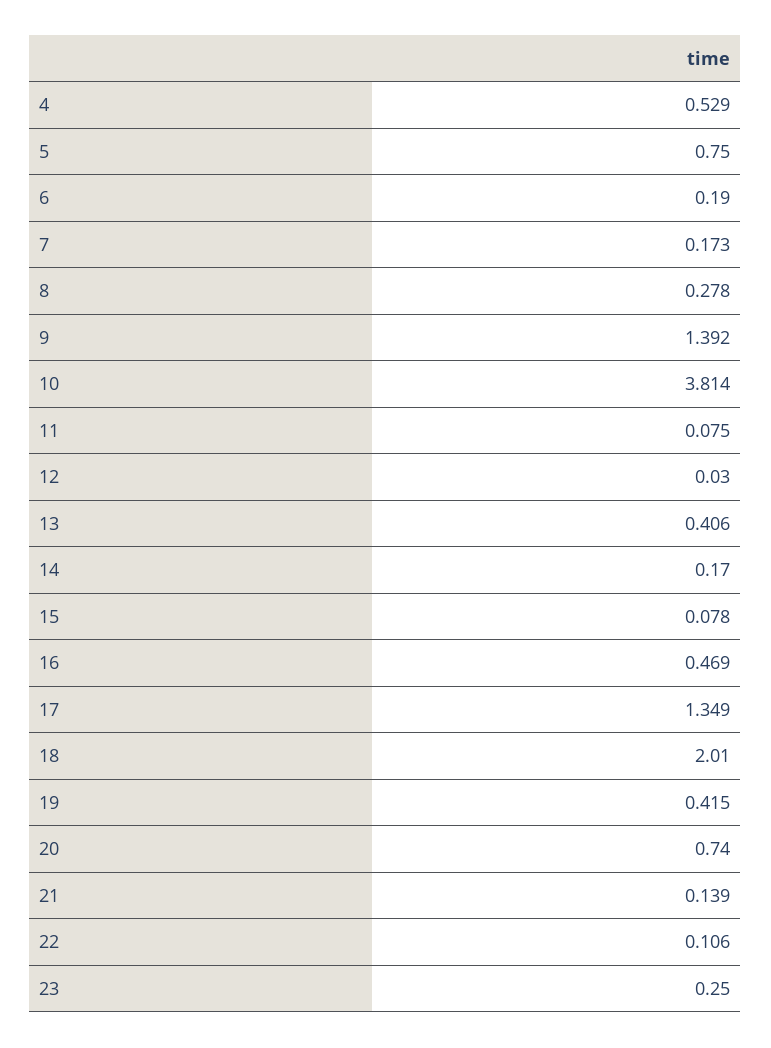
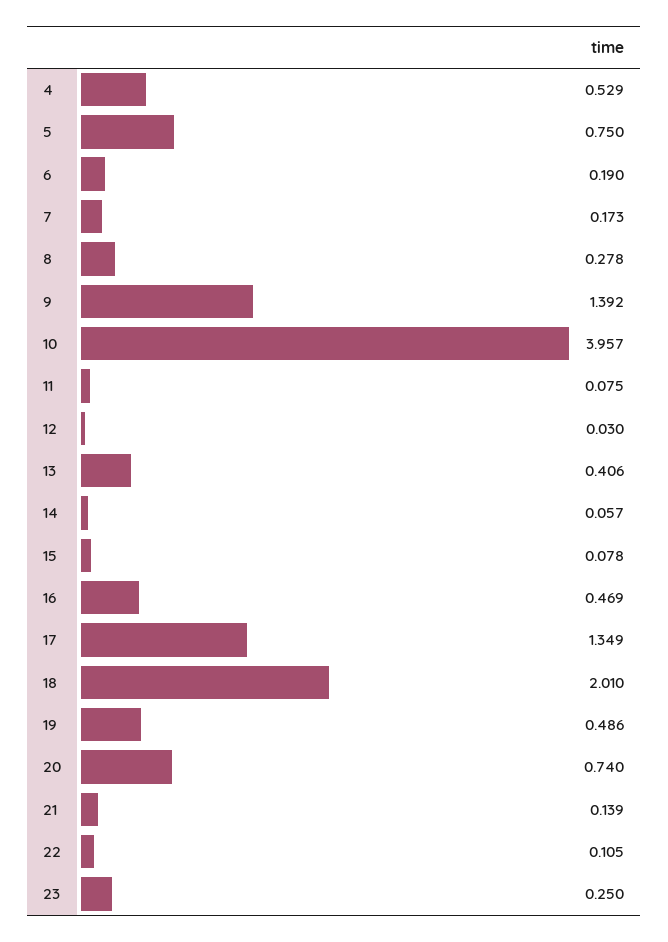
10: 3.814 -> 3.957
14: 0.17 -> 0.057
19: 0.415 -> 0.486
22: 0.106 -> 0.105

